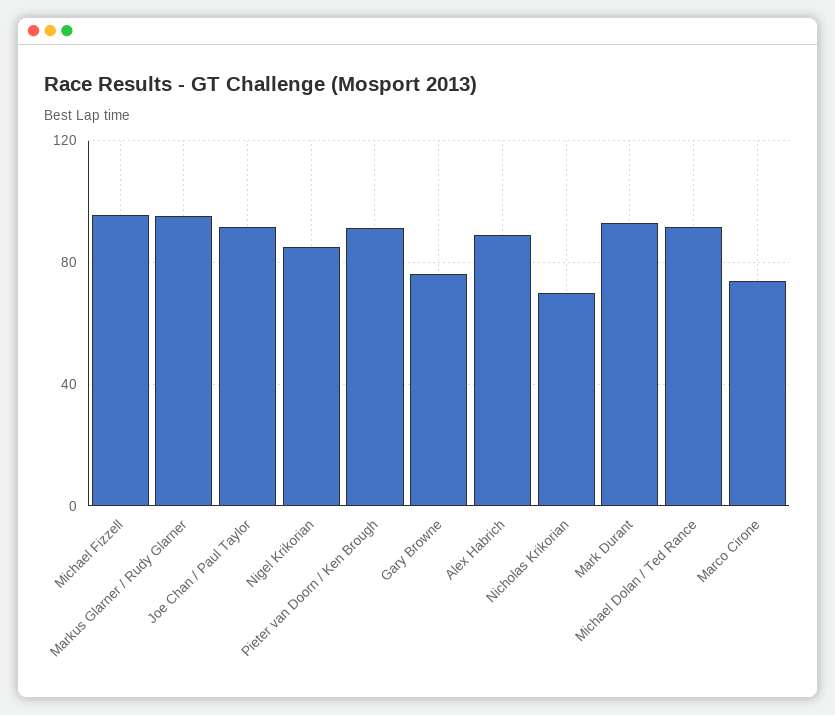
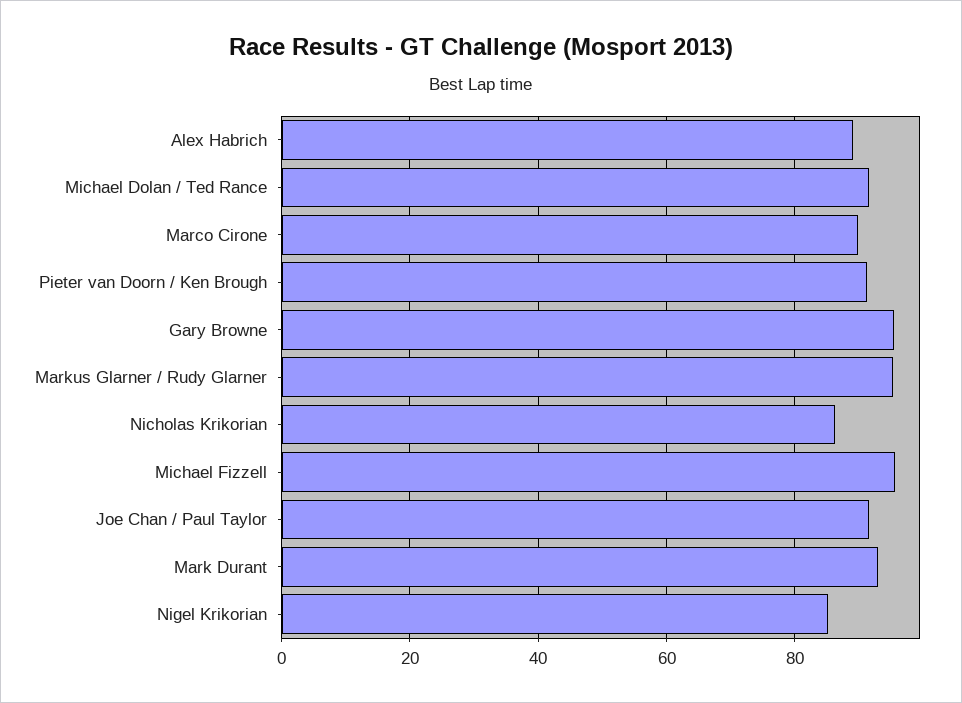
Gary Browne: 75 -> 96
Nicholas Krikorian: 70 -> 86
Marco Cirone: 75 -> 90

